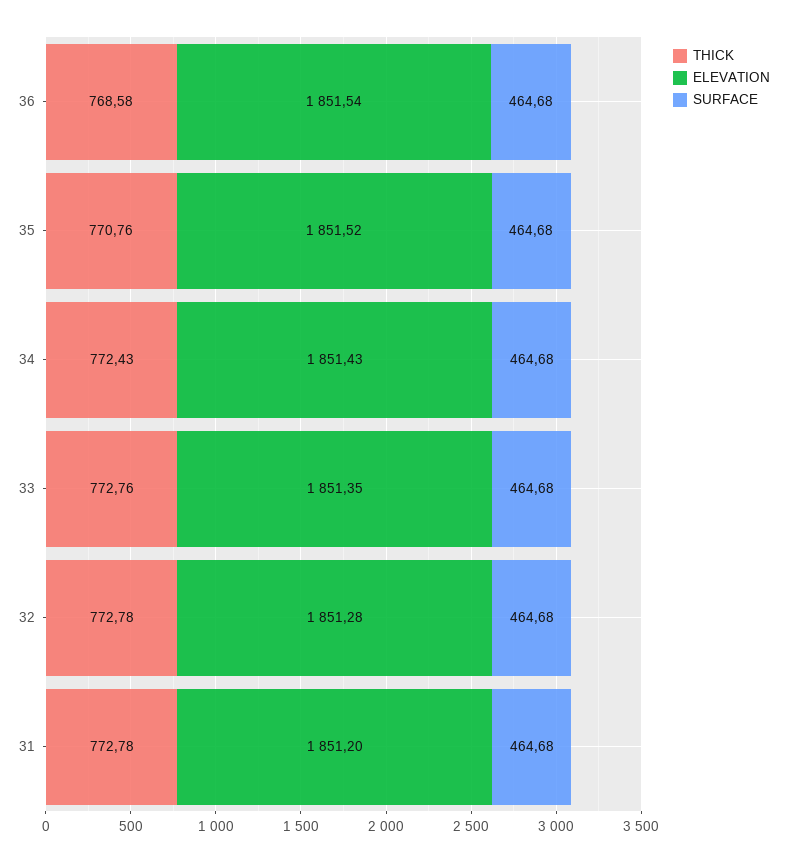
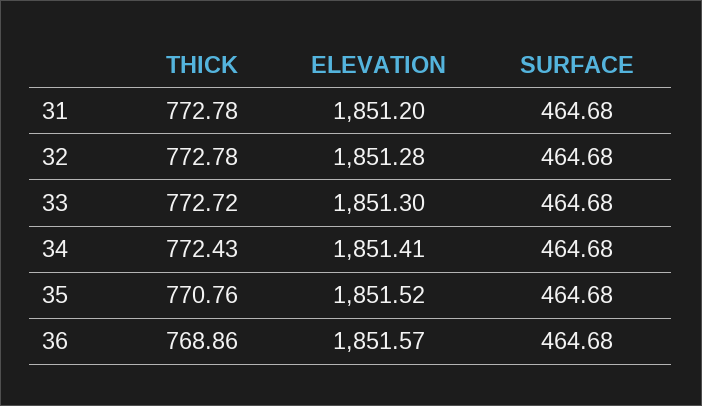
THICK, 36: 768.58 -> 768.86
ELEVATION, 36: 1851.54 -> 1851.57
ELEVATION, 34: 1851.43 -> 1851.41
THICK, 33: 772.76 -> 772.72
ELEVATION, 33: 1851.35 -> 1851.3

